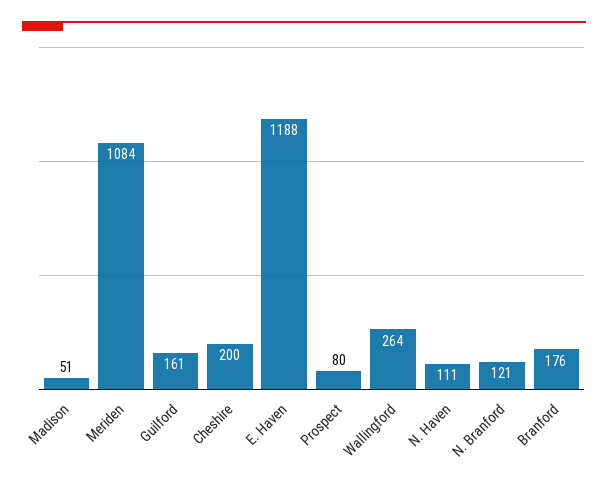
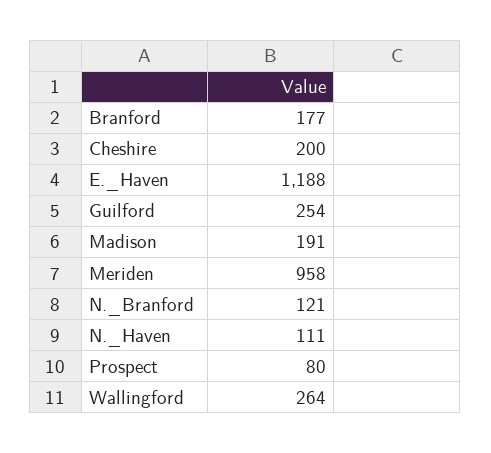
Madison: 51 -> 191
Meriden: 1084 -> 958
Guilford: 161 -> 254
Branford: 176 -> 177

